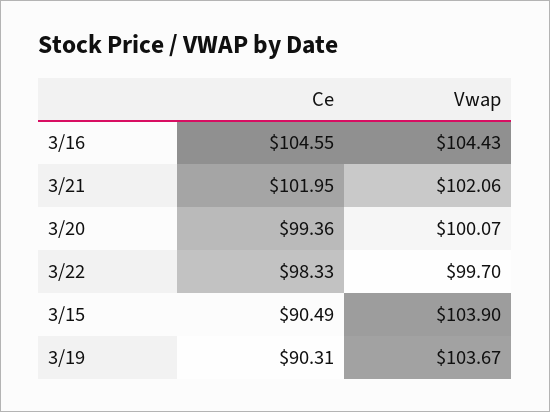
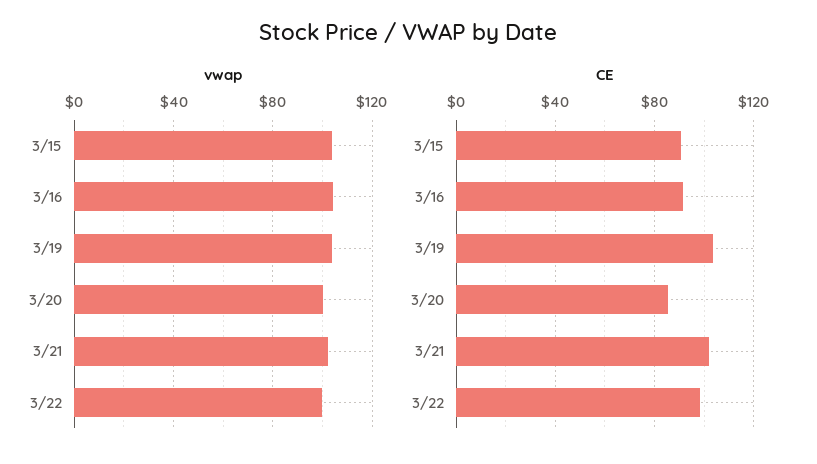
Ce, 3/16: 104.55 -> 90
Ce, 3/20: 99.36 -> 85
Ce, 3/19: 90.31 -> 105

